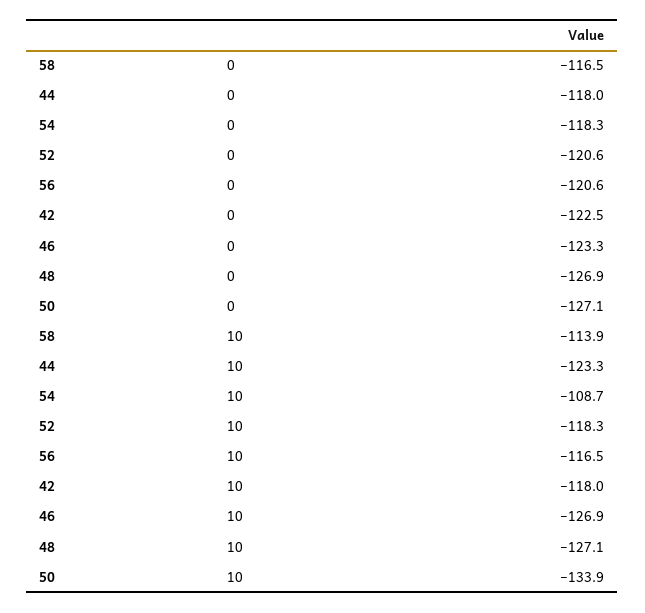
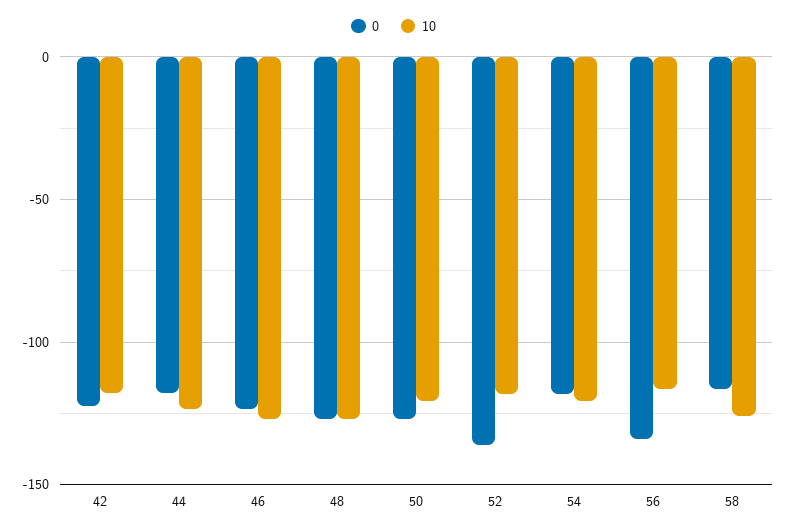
0, 52: -120.6 -> -135
0, 56: -120.6 -> -135
10, 58: -113.9 -> -125
10, 54: -108.7 -> -120
10, 50: -133.9 -> -120

